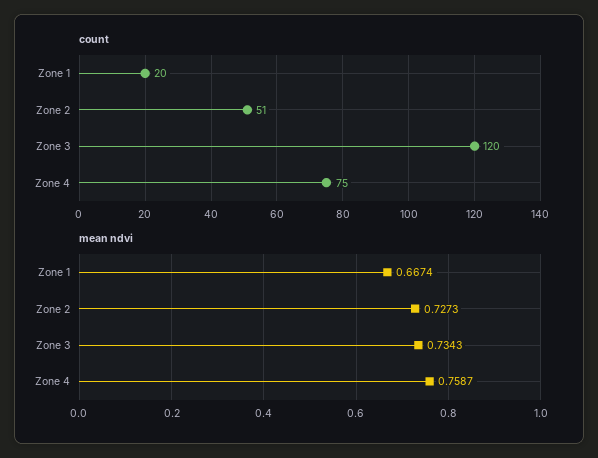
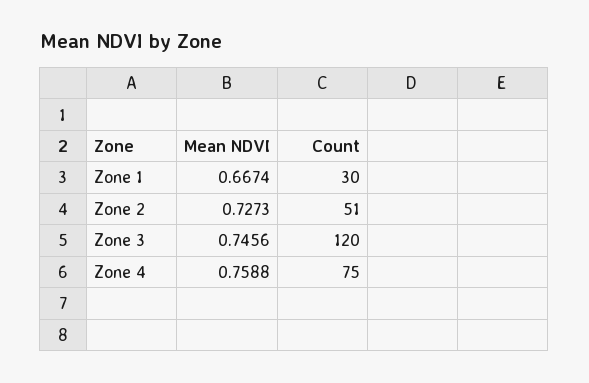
count, Zone 1: 20 -> 30
mean ndvi, Zone 3: 0.7343 -> 0.7456
mean ndvi, Zone 4: 0.7587 -> 0.7588

